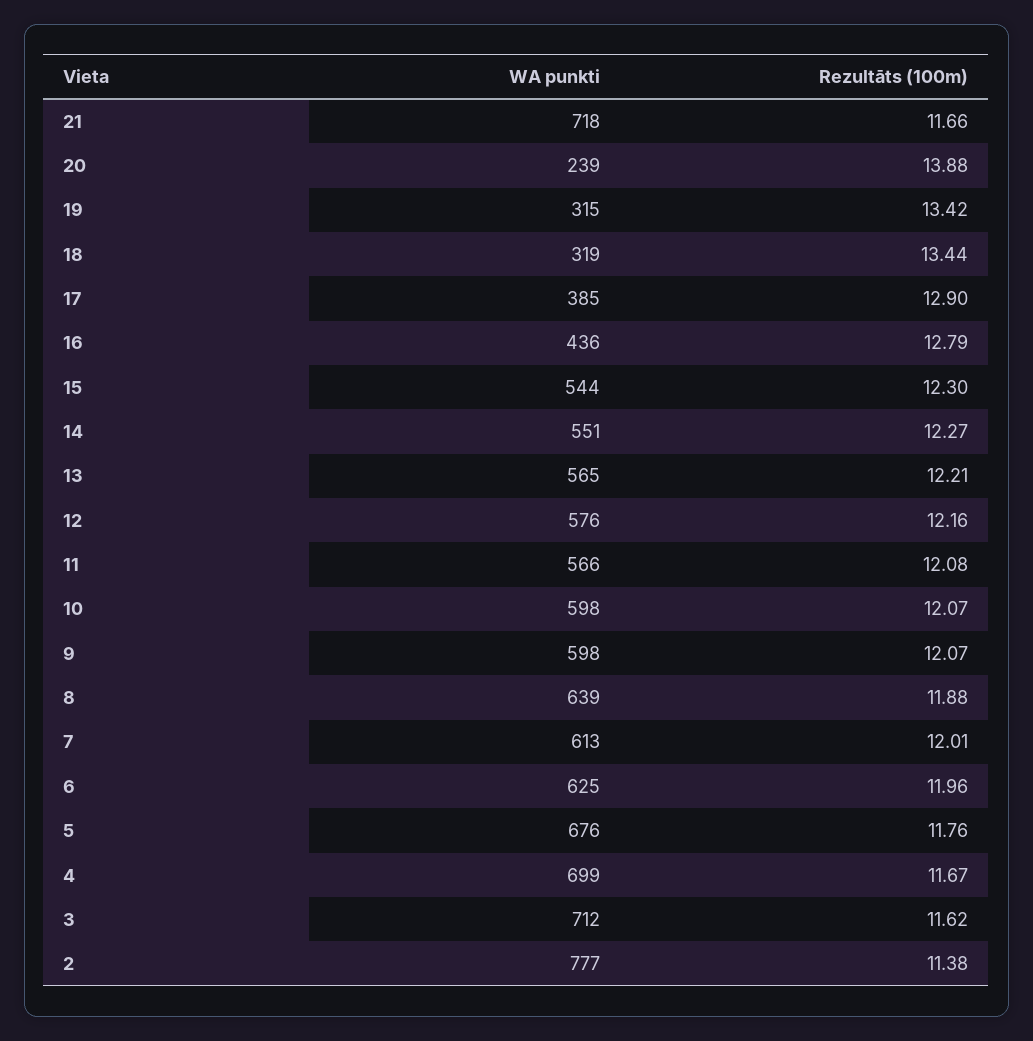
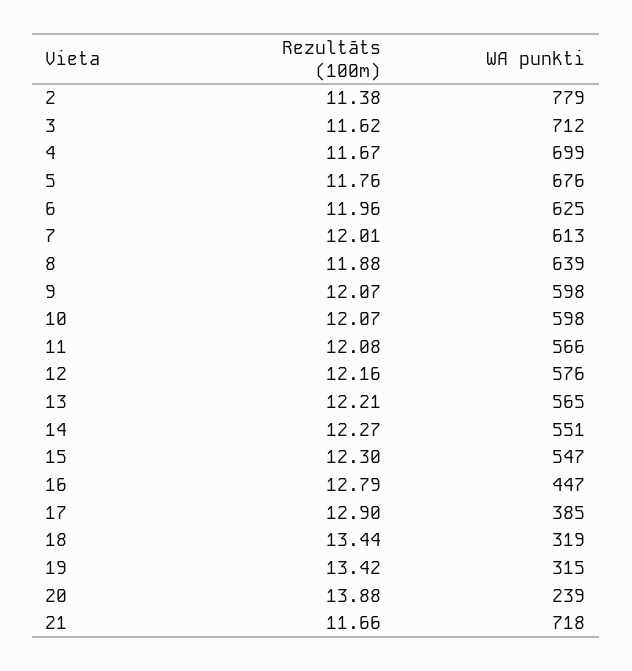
WA punkti, 16: 436 -> 447
WA punkti, 15: 544 -> 547
WA punkti, 2: 777 -> 779

